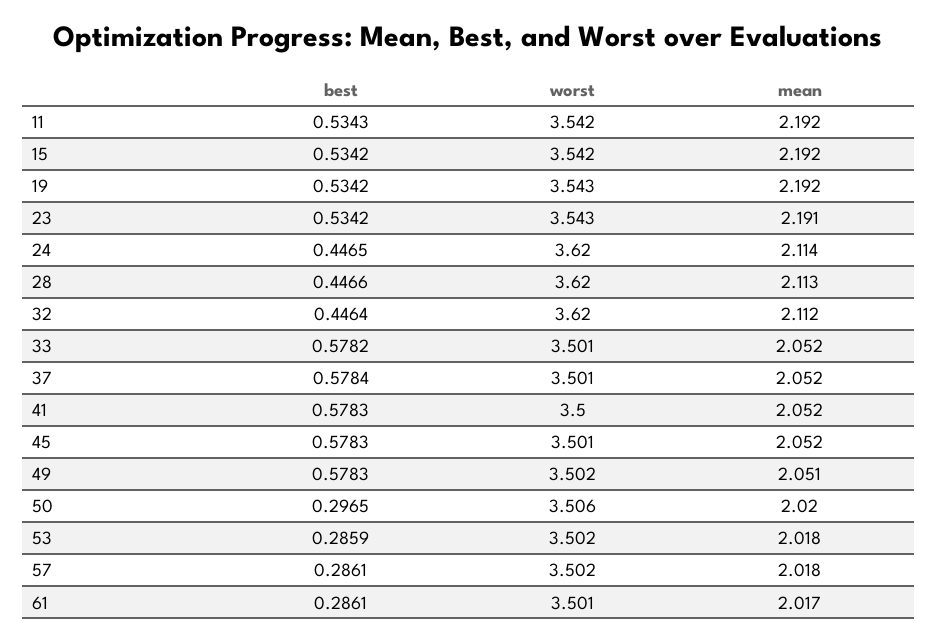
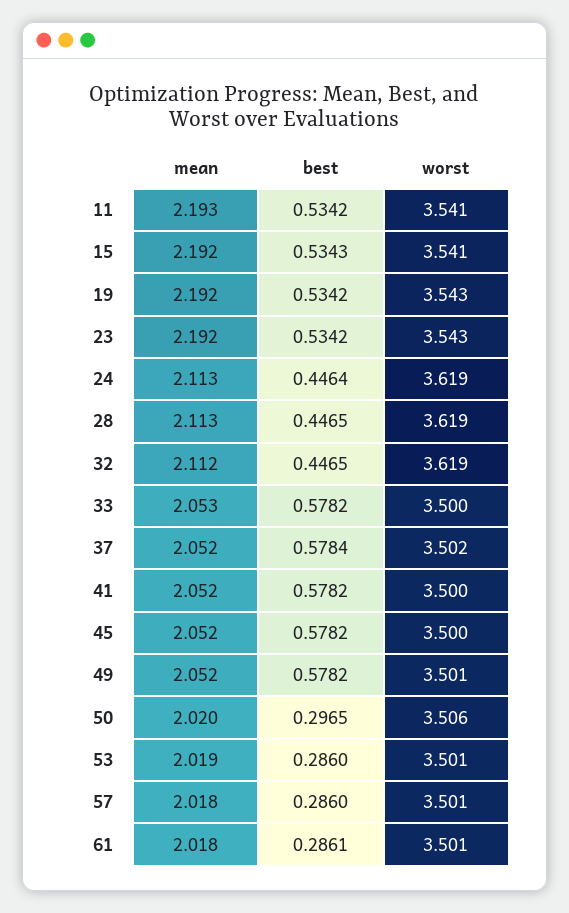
best, 11: 0.5343 -> 0.5342
worst, 11: 3.542 -> 3.541
mean, 11: 2.192 -> 2.193
best, 15: 0.5342 -> 0.5343
worst, 15: 3.542 -> 3.541
mean, 23: 2.191 -> 2.192
best, 24: 0.4465 -> 0.4464
worst, 24: 3.62 -> 3.619
mean, 24: 2.114 -> 2.113
best, 28: 0.4466 -> 0.4465
worst, 28: 3.62 -> 3.619
best, 32: 0.4464 -> 0.4465
worst, 32: 3.62 -> 3.619
worst, 33: 3.501 -> 3.5
mean, 33: 2.052 -> 2.053
worst, 37: 3.501 -> 3.502
best, 41: 0.5783 -> 0.5782
best, 45: 0.5783 -> 0.5782
worst, 45: 3.501 -> 3.5
best, 49: 0.5783 -> 0.5782
worst, 49: 3.502 -> 3.501
mean, 49: 2.051 -> 2.052
best, 53: 0.2859 -> 0.286
worst, 53: 3.502 -> 3.501
mean, 53: 2.018 -> 2.019
best, 57: 0.2861 -> 0.286
worst, 57: 3.502 -> 3.501
mean, 61: 2.017 -> 2.018

